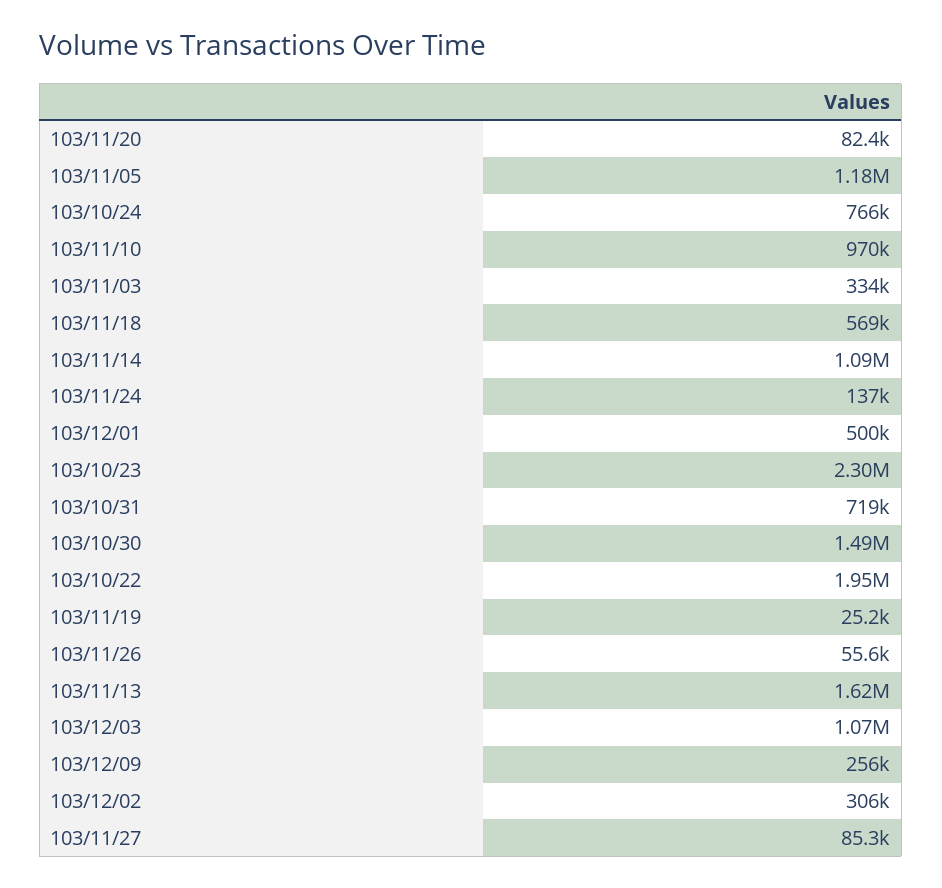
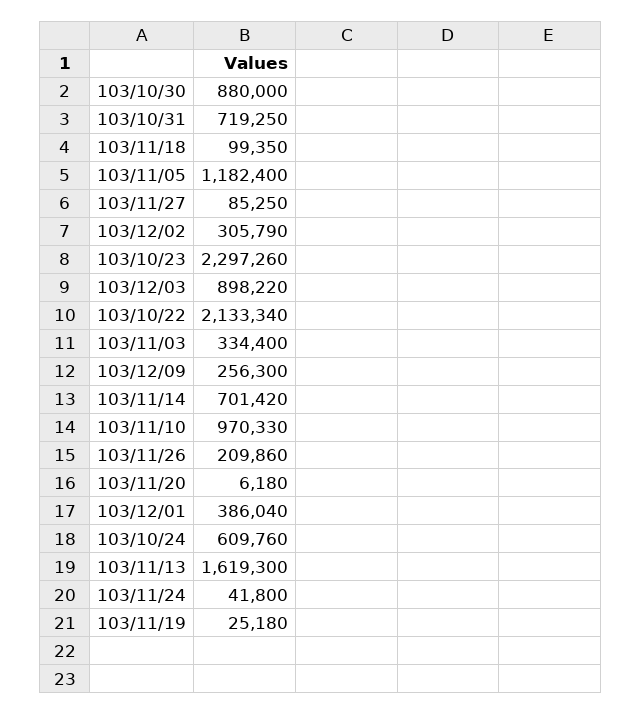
103/11/20: 82400 -> 6180
103/10/24: 766000 -> 609760
103/11/18: 569000 -> 99350
103/11/14: 1090000 -> 701420
103/11/24: 137000 -> 41800
103/12/01: 500000 -> 386040
103/10/30: 1490000 -> 880000
103/10/22: 1950000 -> 2133340
103/11/26: 55600 -> 209860
103/12/03: 1070000 -> 898220

